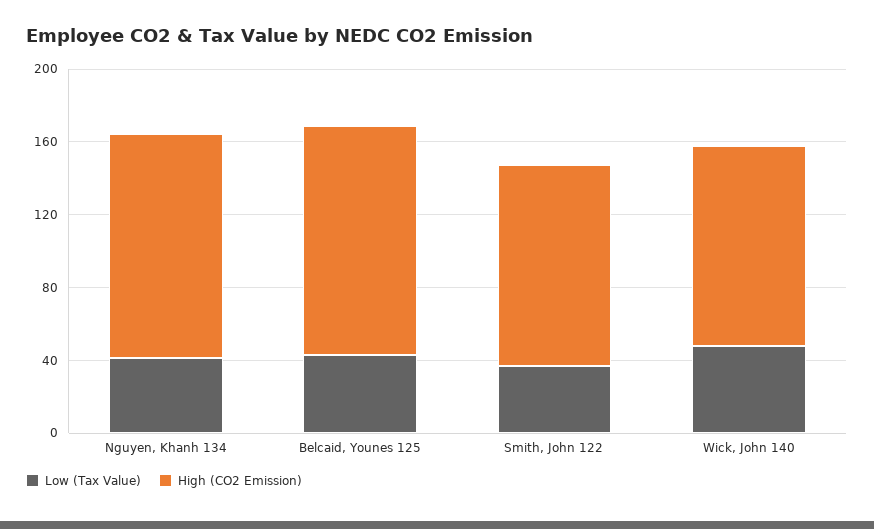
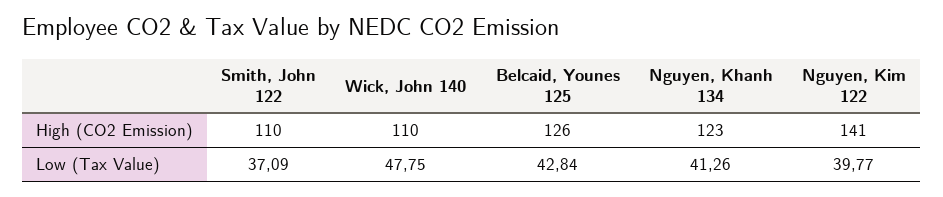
High (CO2 Emission), Nguyen, Kim 122: none -> 141
Low (Tax Value), Nguyen, Kim 122: none -> 39.77

